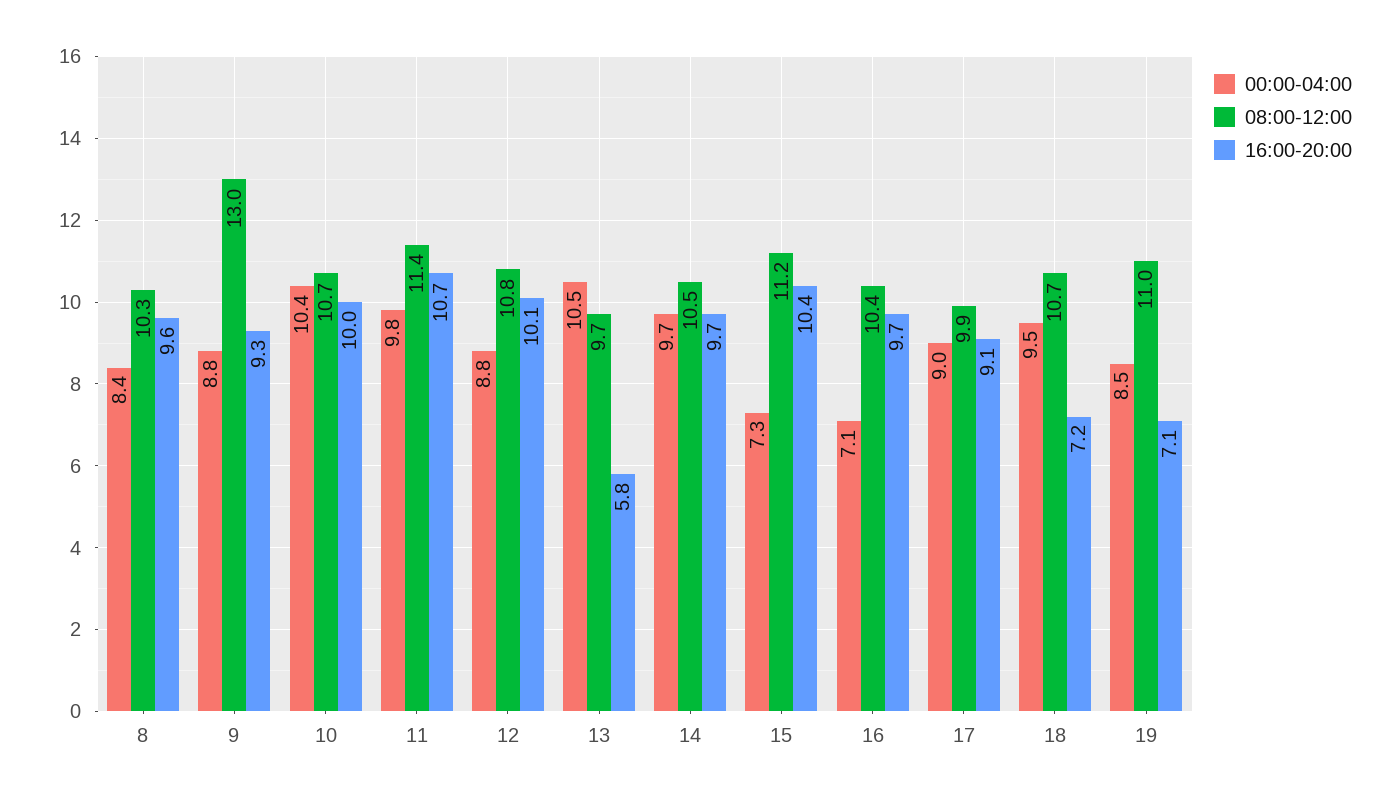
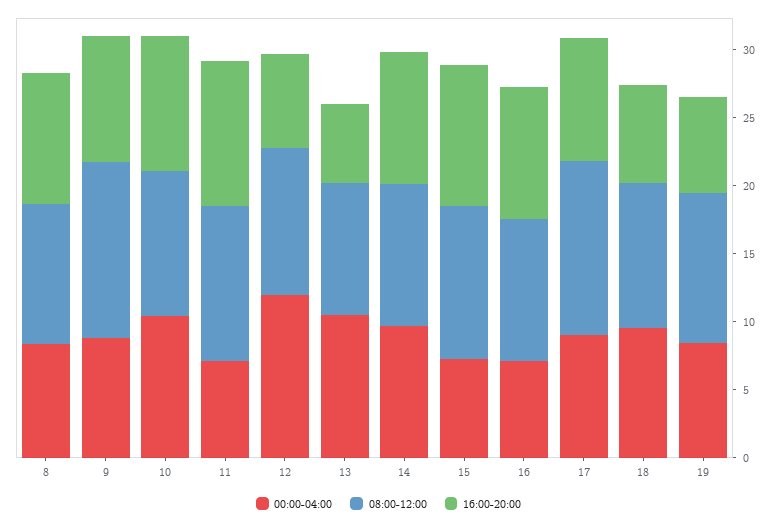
00:00-04:00, 11: 9.8 -> 7
00:00-04:00, 12: 8.8 -> 12
16:00-20:00, 12: 10.1 -> 7
08:00-12:00, 17: 9.9 -> 13

